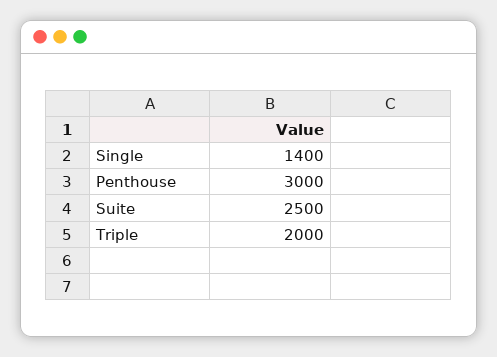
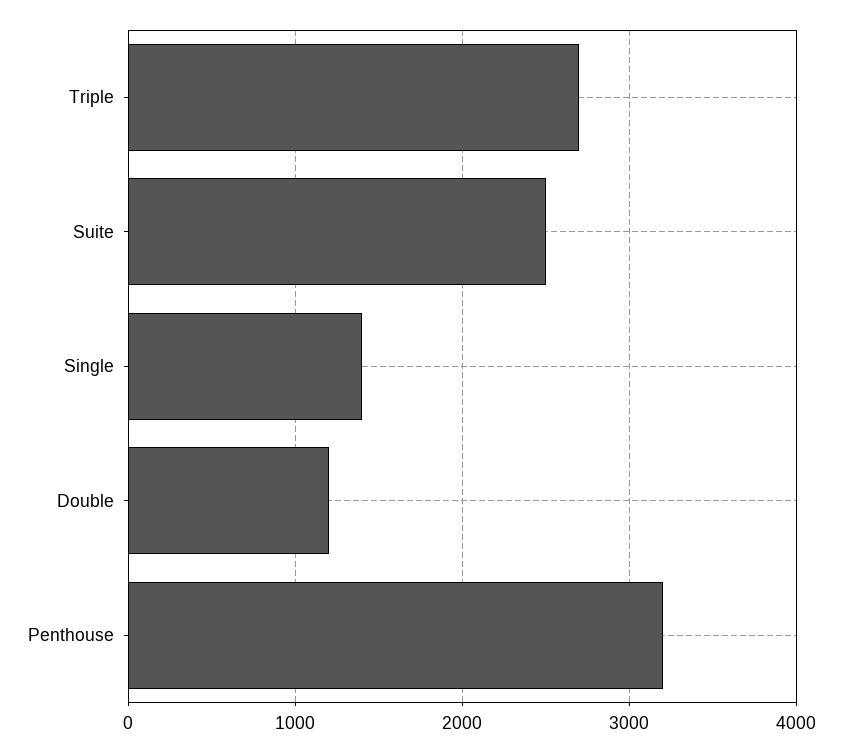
Penthouse: 3000 -> 3200
Triple: 2000 -> 2700
Double: none -> 1200

